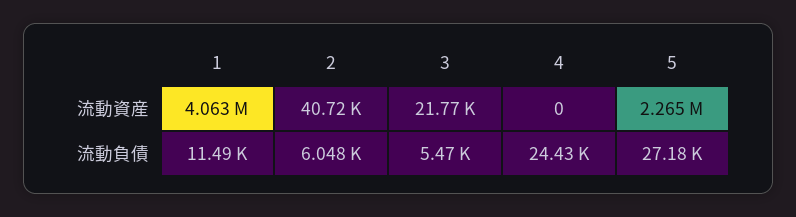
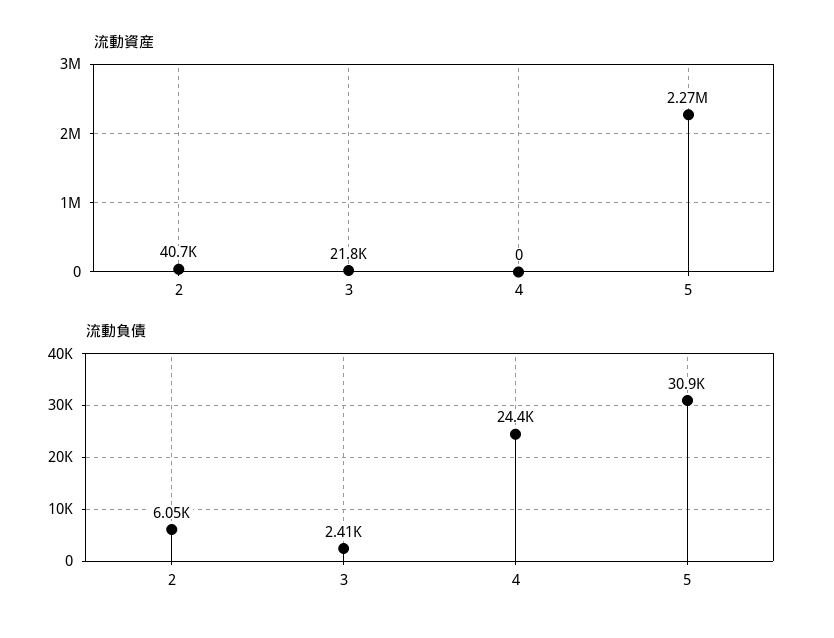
流動資産, 1: 4063000 -> none
流動負債, 1: 11490 -> none
流動負債, 3: 5470 -> 2410
流動負債, 5: 27180 -> 30900

